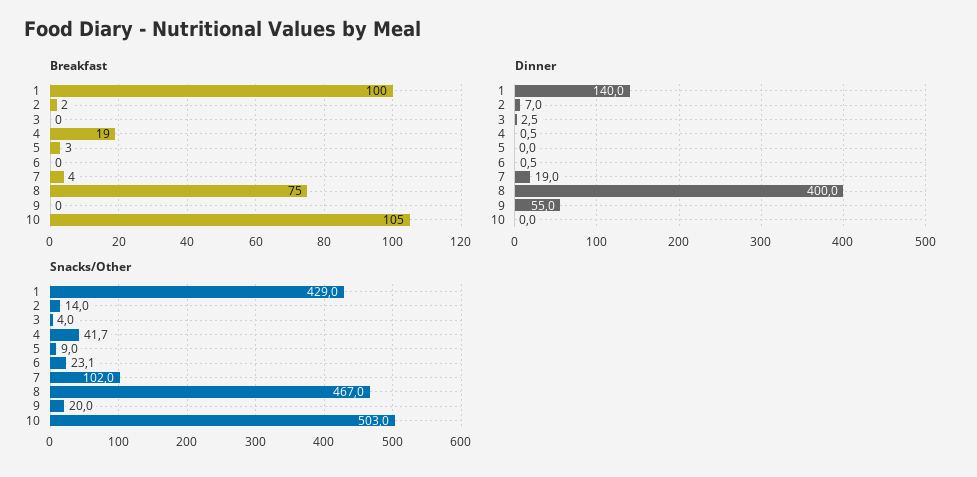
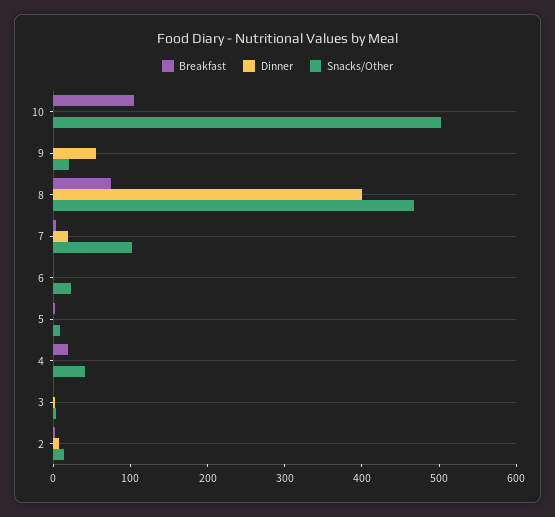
Breakfast, 1: 100 -> none
Dinner, 1: 140 -> none
Snacks/Other, 1: 429 -> none

